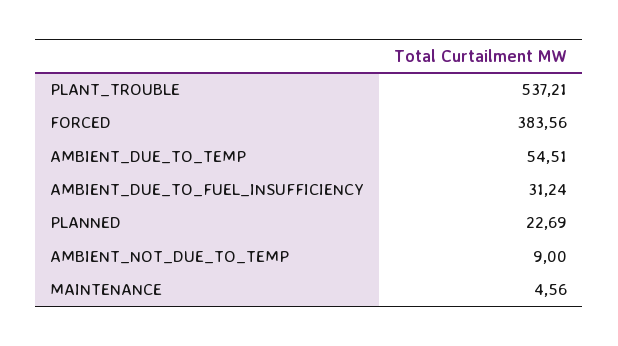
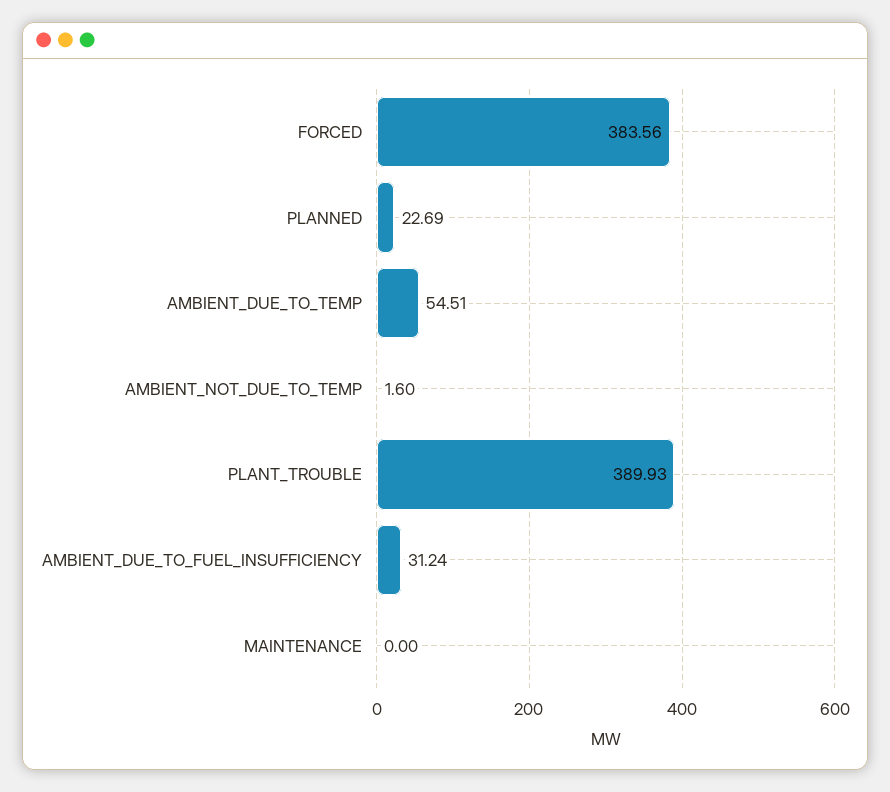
PLANT_TROUBLE: 537.21 -> 389.93
AMBIENT_NOT_DUE_TO_TEMP: 9 -> 1.6
MAINTENANCE: 4.56 -> 0

